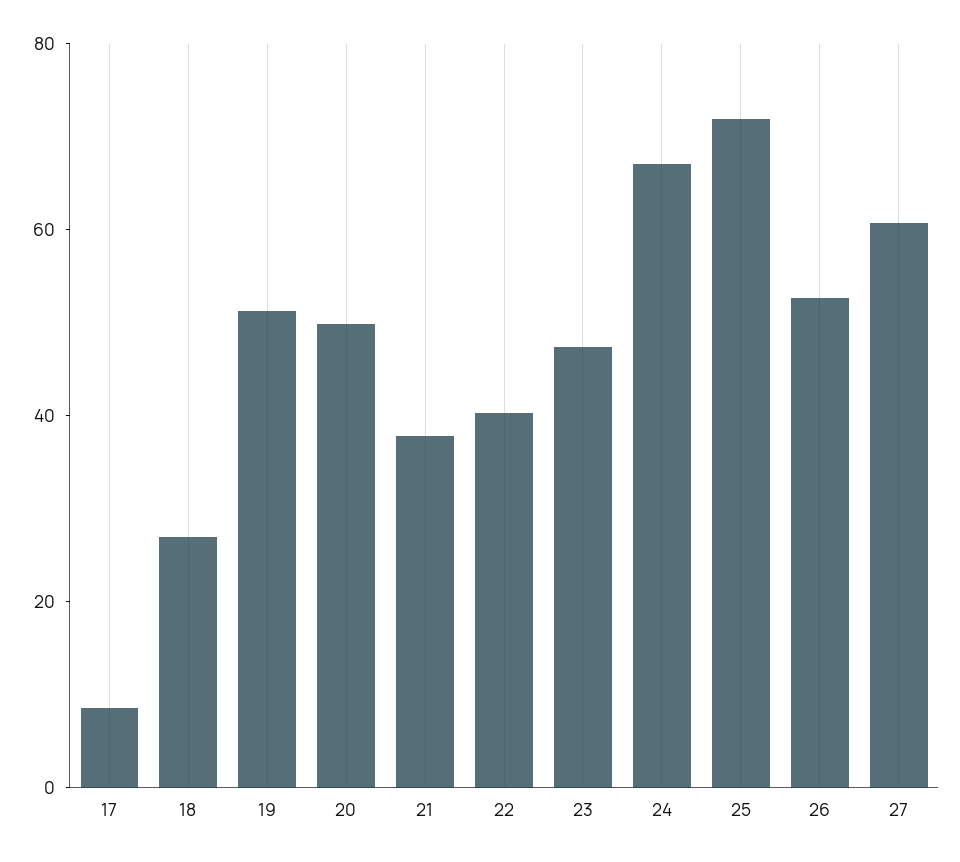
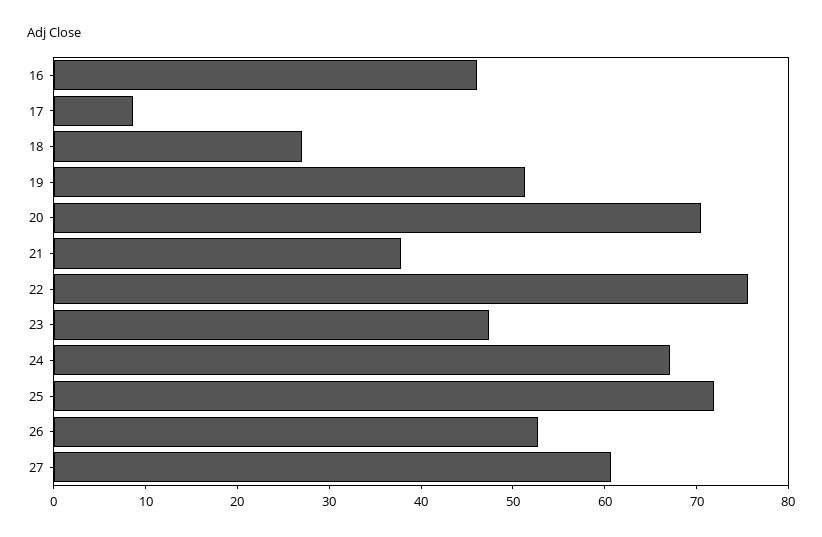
20: 50 -> 70
22: 40 -> 76
16: none -> 46

